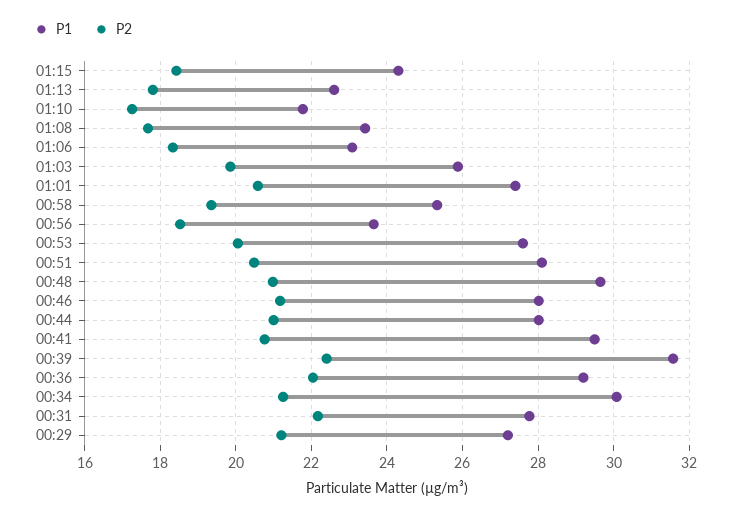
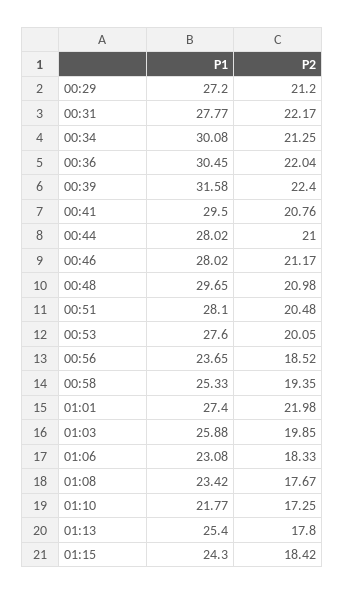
P1, 01:13: 22.6 -> 25.4
P2, 01:01: 20.6 -> 21.98
P1, 00:36: 29.2 -> 30.45

